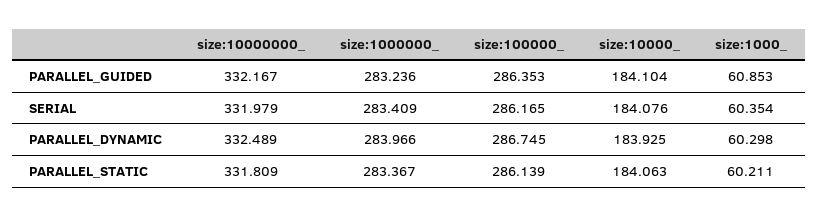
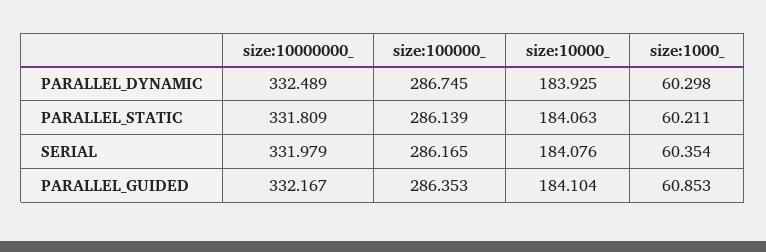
size:1000000_, PARALLEL_GUIDED: 283.236 -> none
size:1000000_, SERIAL: 283.409 -> none
size:1000000_, PARALLEL_DYNAMIC: 283.966 -> none
size:1000000_, PARALLEL_STATIC: 283.367 -> none

